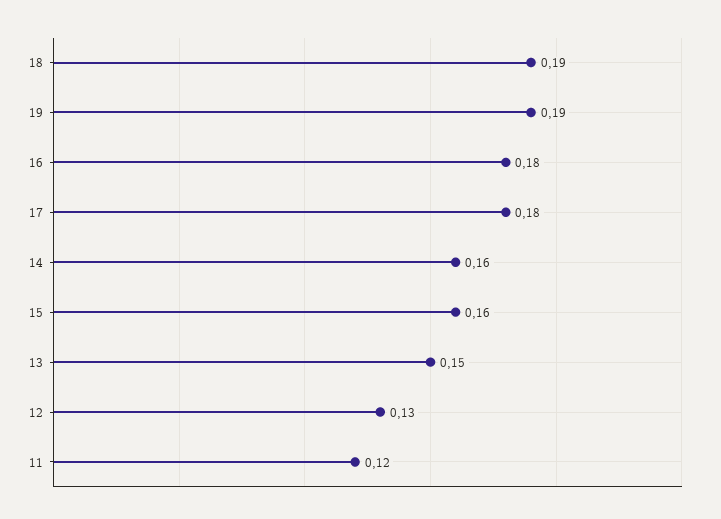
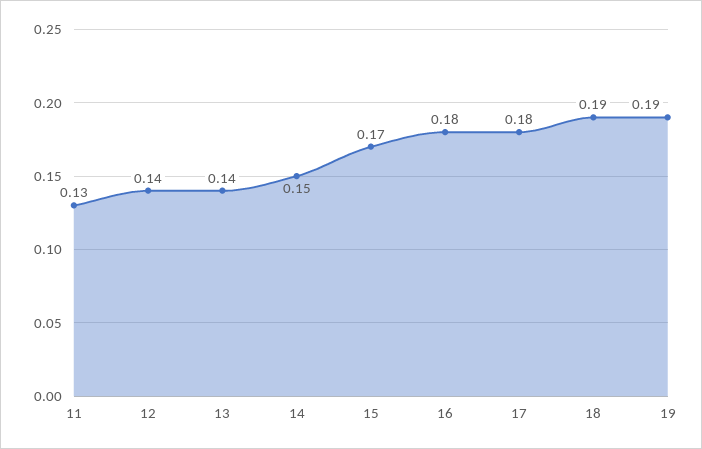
14: 0.16 -> 0.15
15: 0.16 -> 0.17
13: 0.15 -> 0.14
12: 0.13 -> 0.14
11: 0.12 -> 0.13

